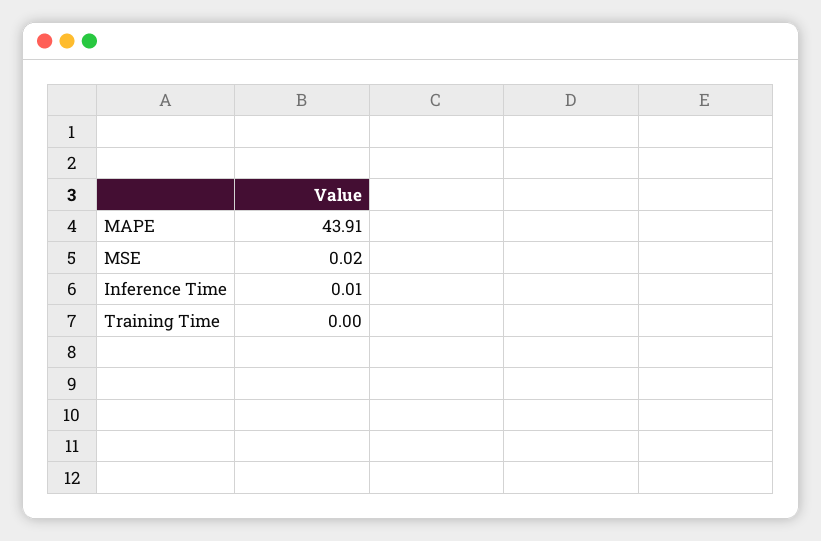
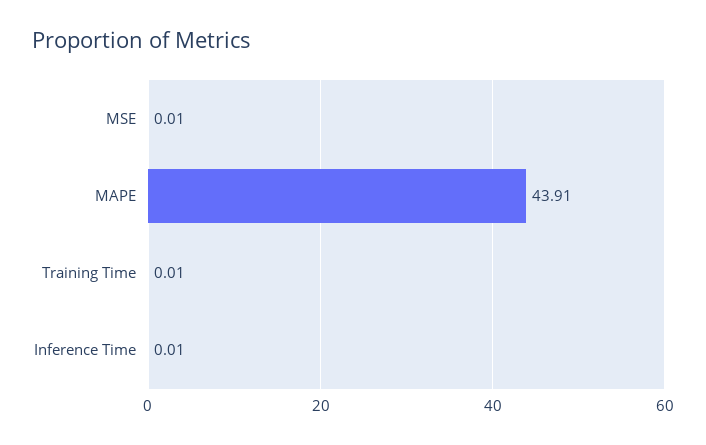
MSE: 0.02 -> 0.01
Training Time: 0 -> 0.01

